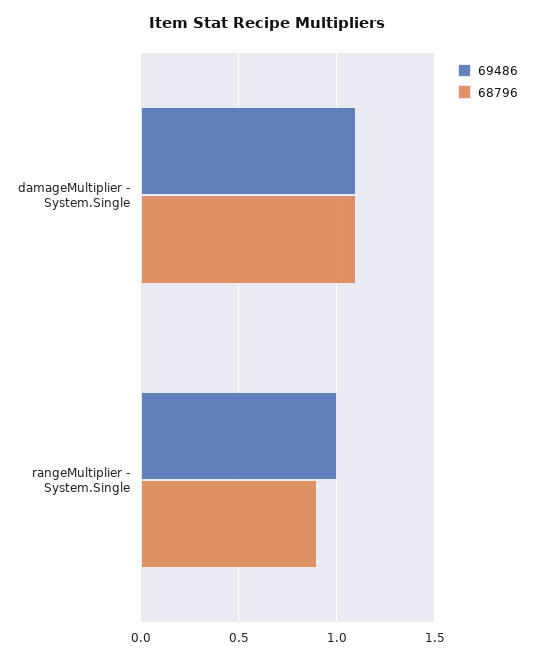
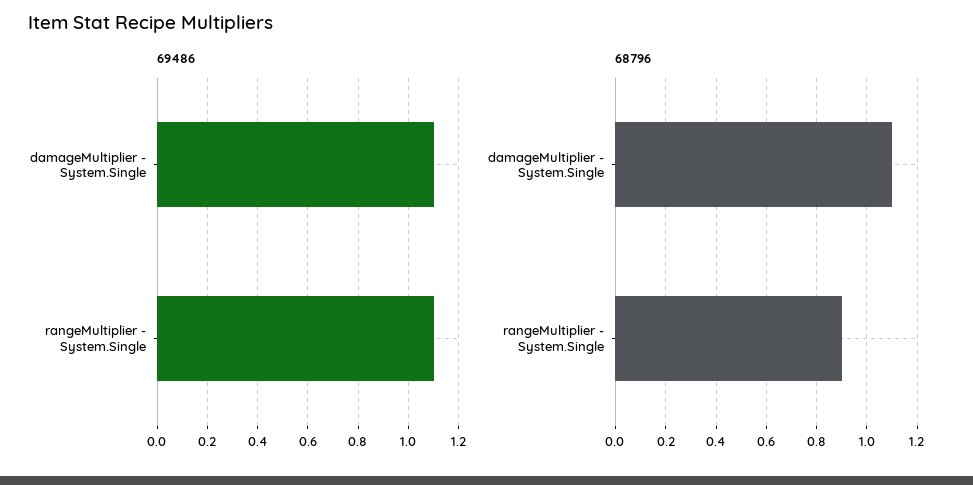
69486, rangeMultiplier - System.Single: 1 -> 1.1

